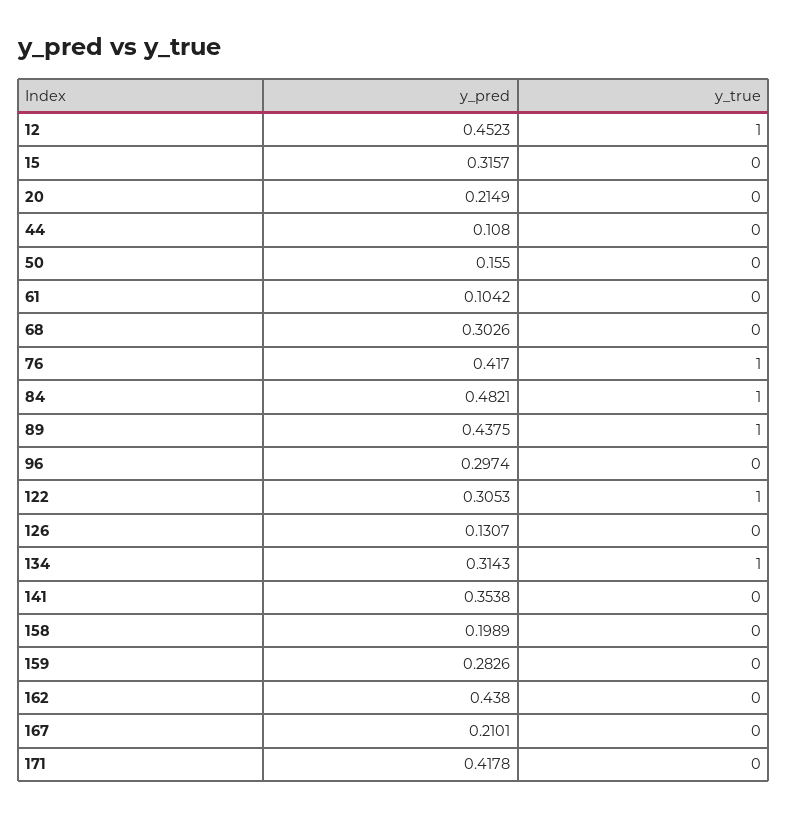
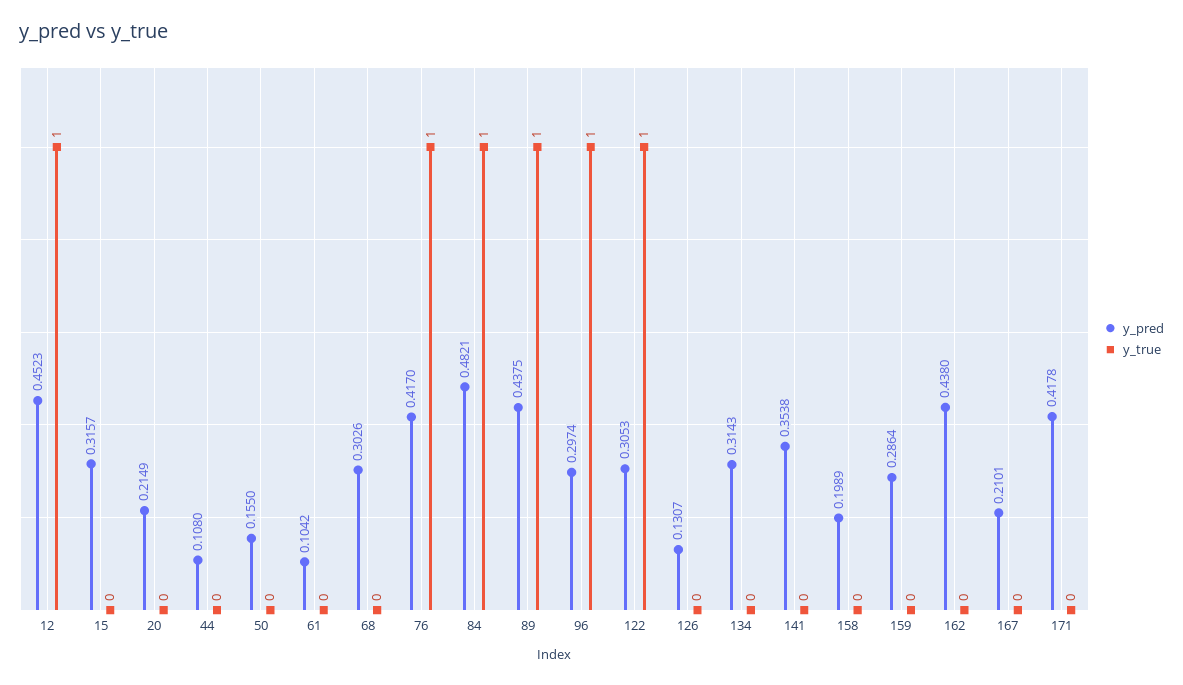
y_true, 96: 0 -> 1
y_true, 134: 1 -> 0
y_pred, 159: 0.2826 -> 0.2864

